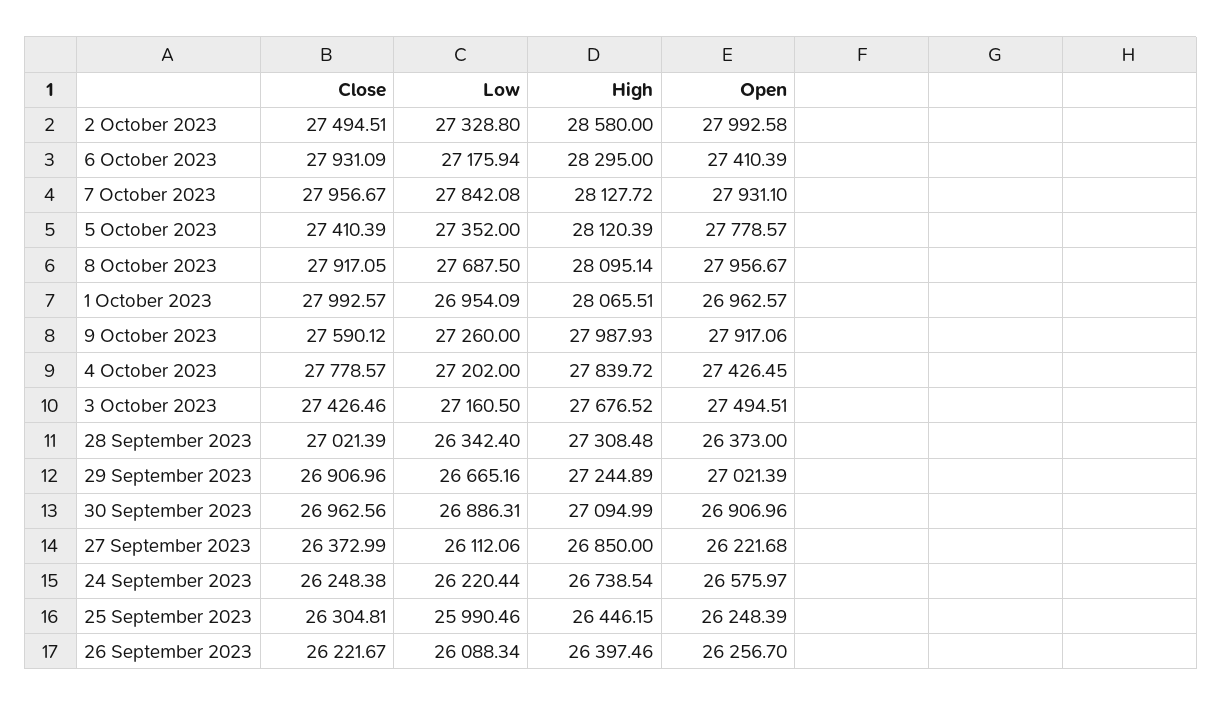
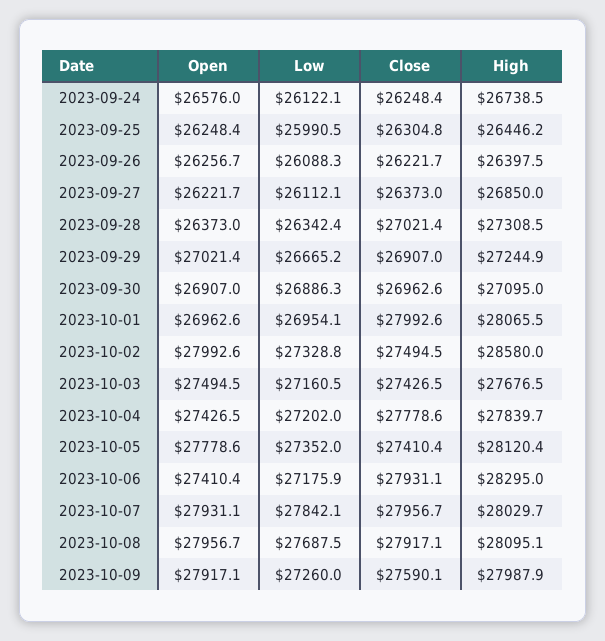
High, 7 October 2023: 28127.72 -> 28029.7
Low, 24 September 2023: 26220.44 -> 26122.1

